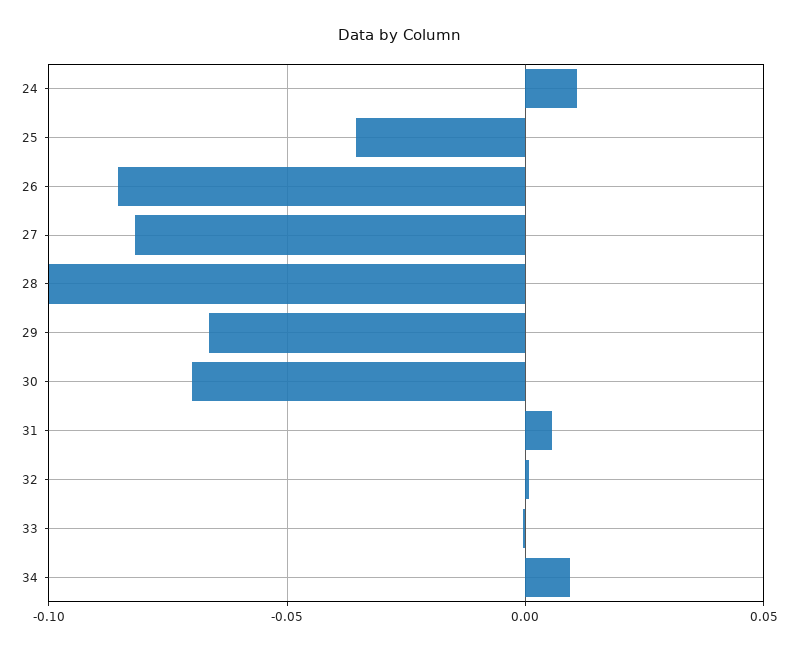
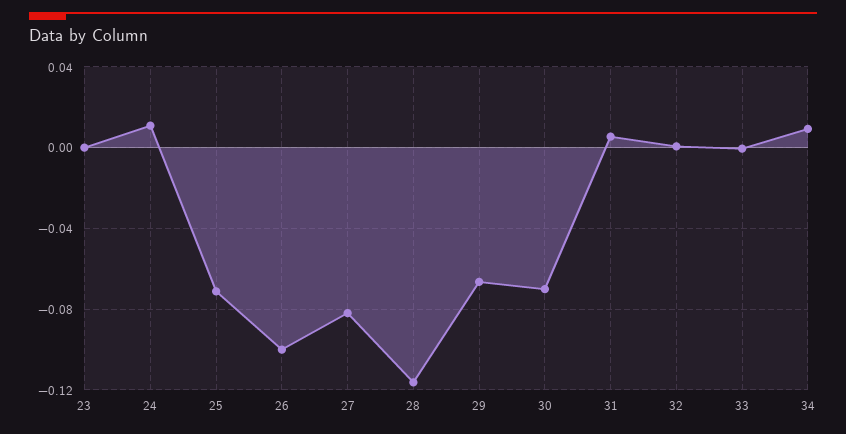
25: -0.035 -> -0.07
26: -0.085 -> -0.1
28: -0.1 -> -0.115
23: none -> 0

